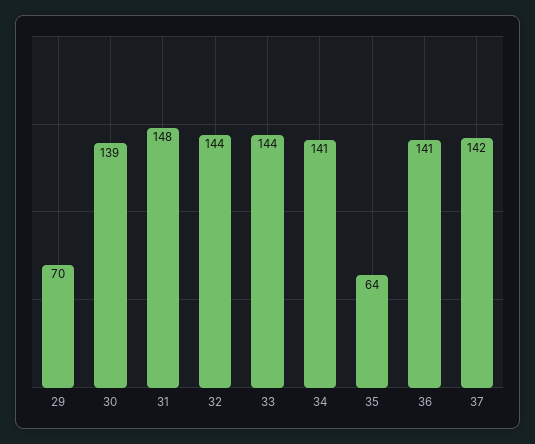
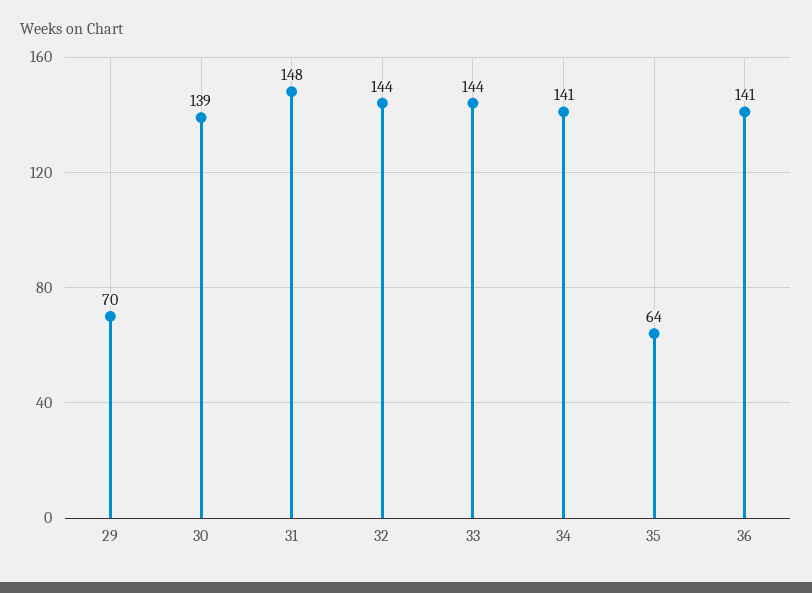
37: 142 -> none

